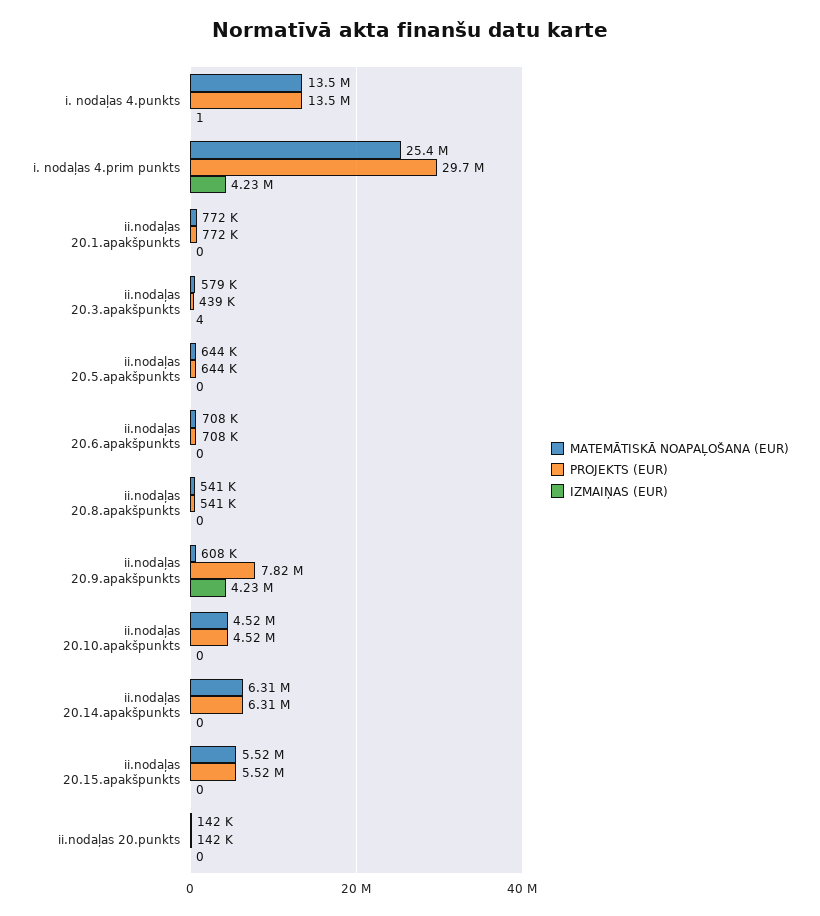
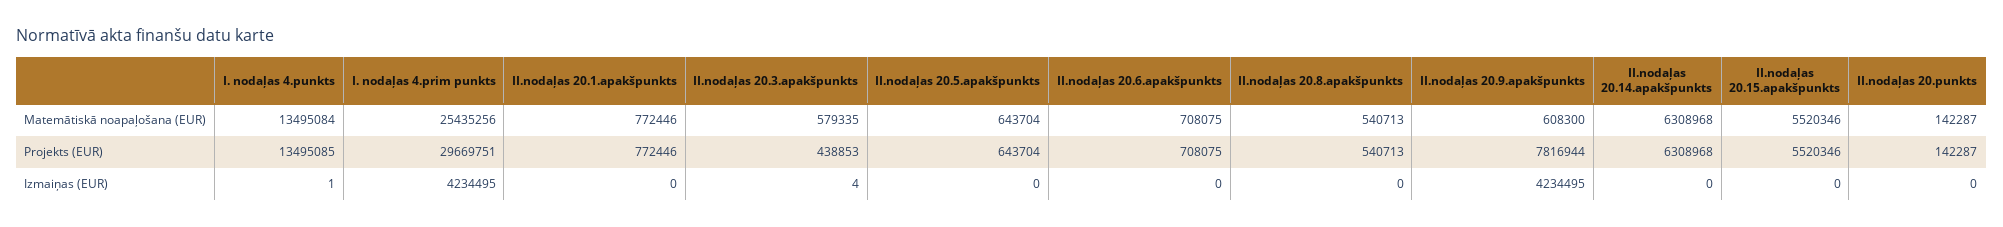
MATEMĀTISKĀ NOAPAĻOŠANA (EUR), ii.nodaļas 20.10.apakšpunkts: 4520000 -> none
PROJEKTS (EUR), ii.nodaļas 20.10.apakšpunkts: 4520000 -> none
IZMAIŅAS (EUR), ii.nodaļas 20.10.apakšpunkts: 0 -> none

